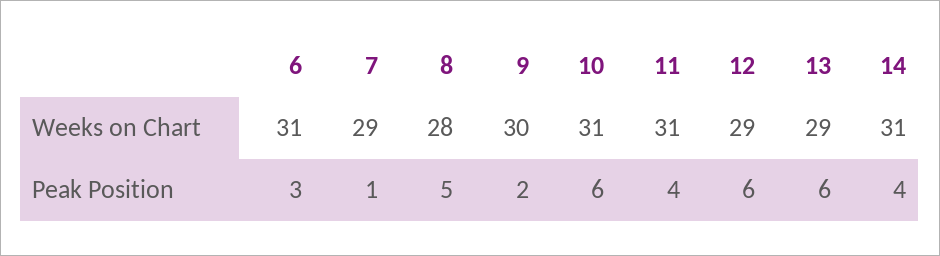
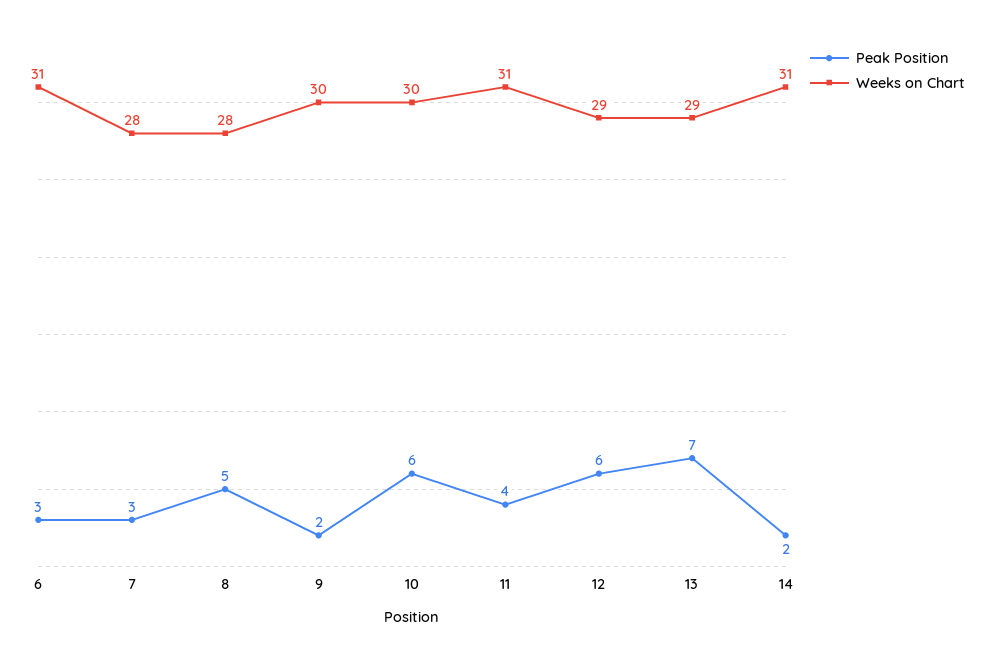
Weeks on Chart, 7: 29 -> 28
Weeks on Chart, 10: 31 -> 30
Peak Position, 7: 1 -> 3
Peak Position, 13: 6 -> 7
Peak Position, 14: 4 -> 2

